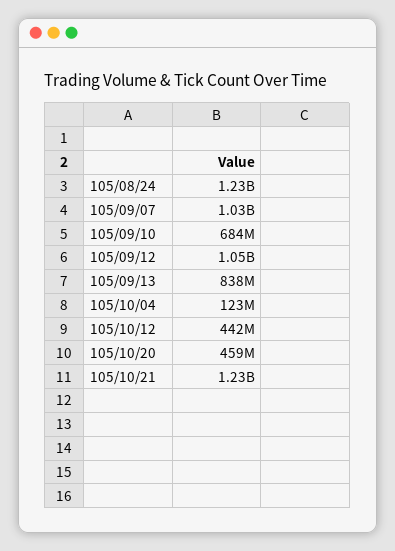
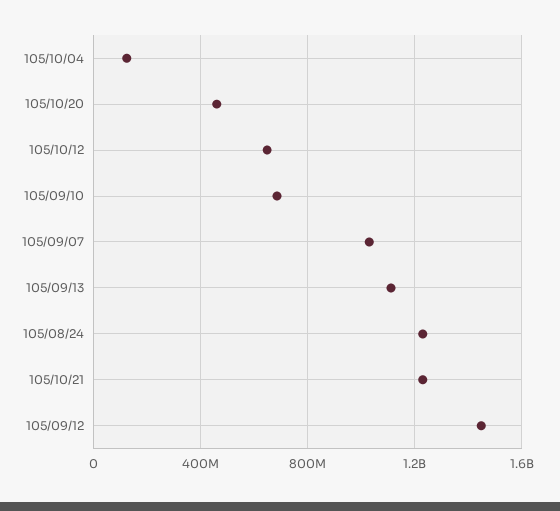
105/09/12: 1050000000 -> 1450000000
105/09/13: 838000000 -> 1100000000
105/10/12: 442000000 -> 650000000

